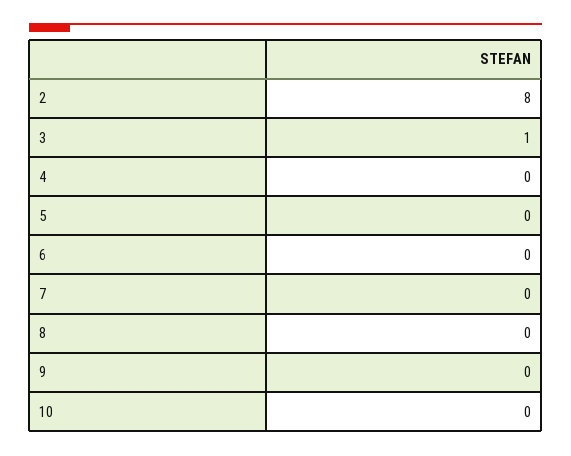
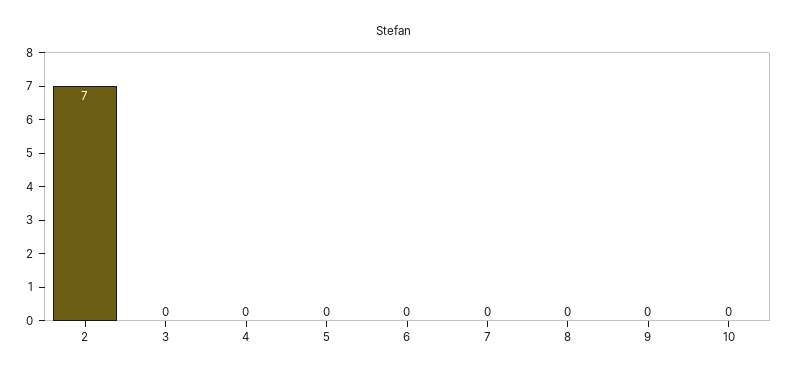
2: 8 -> 7
3: 1 -> 0

